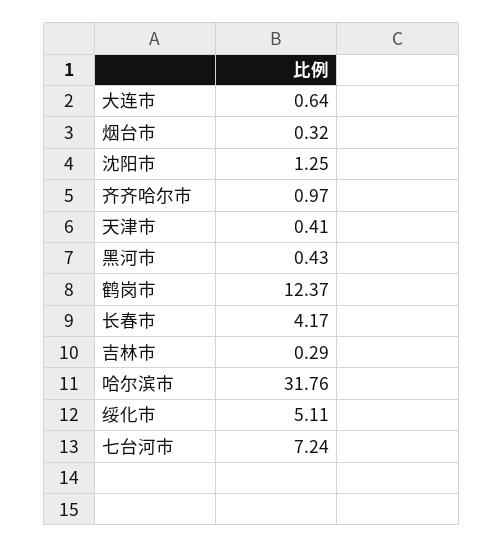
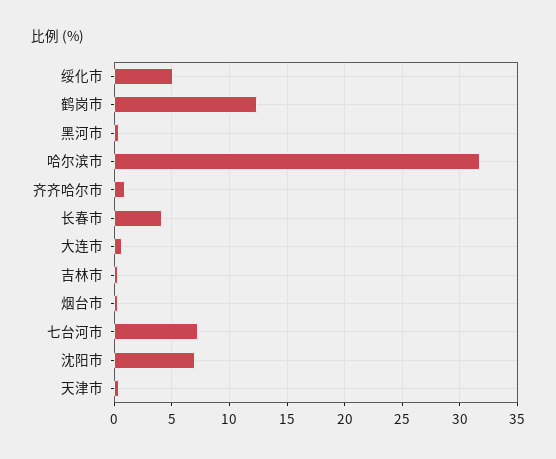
沈阳市: 1.25 -> 7

